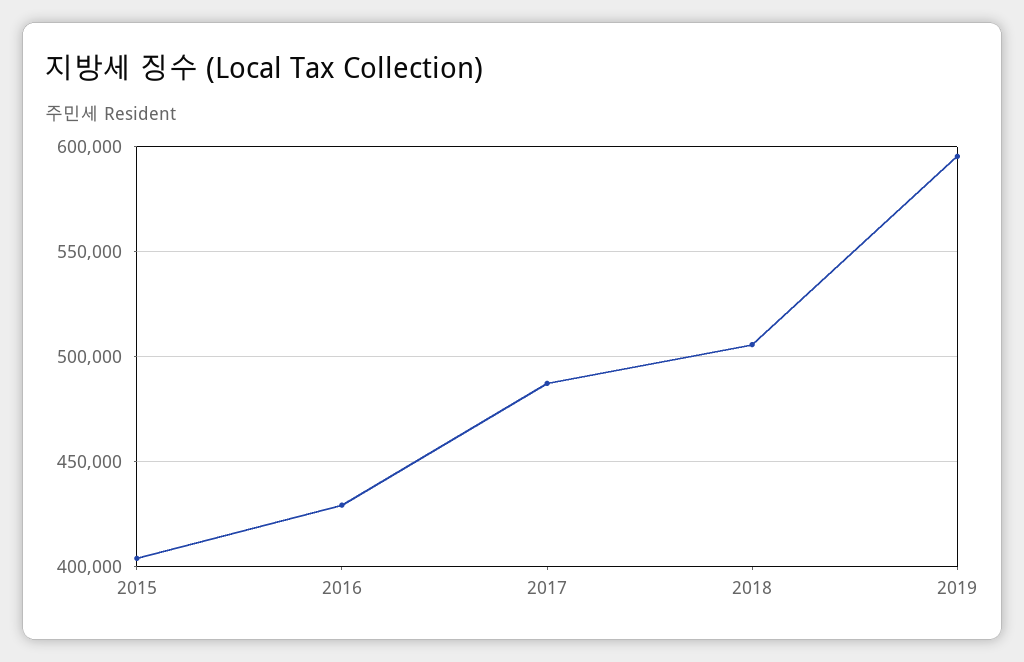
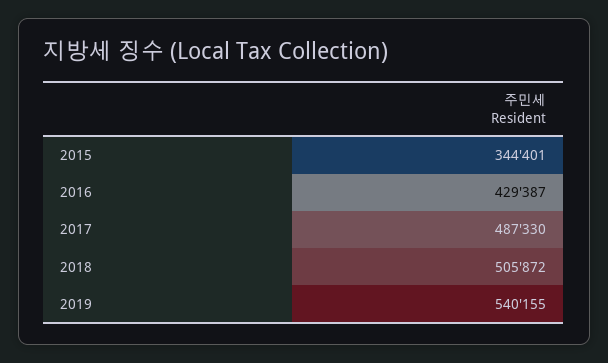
2015: 405000 -> 344401
2019: 595000 -> 540155

